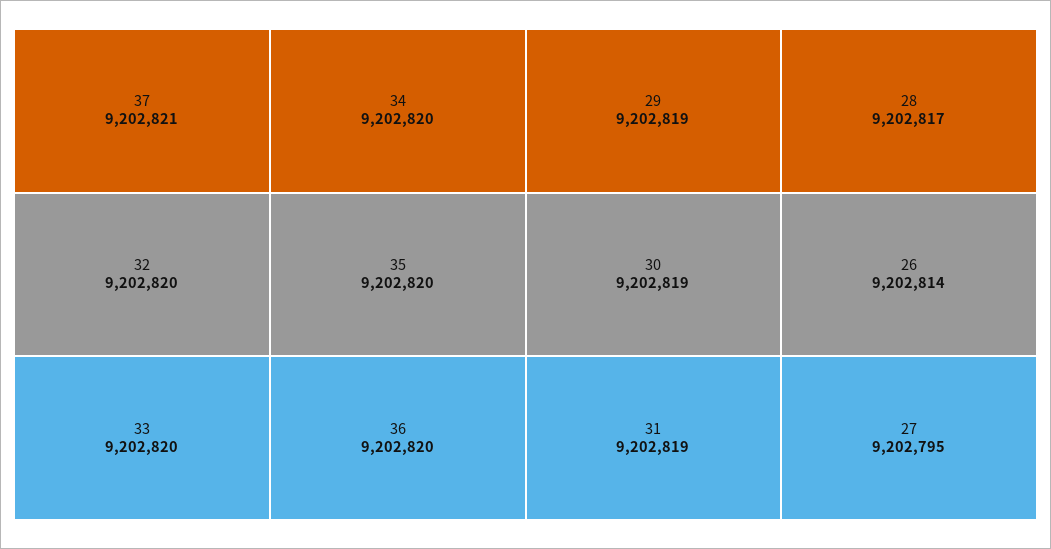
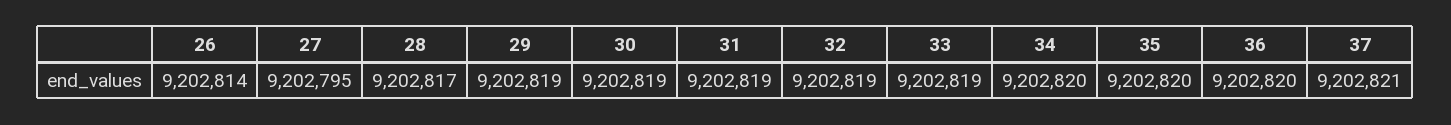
32: 9202820 -> 9202819
33: 9202820 -> 9202819

